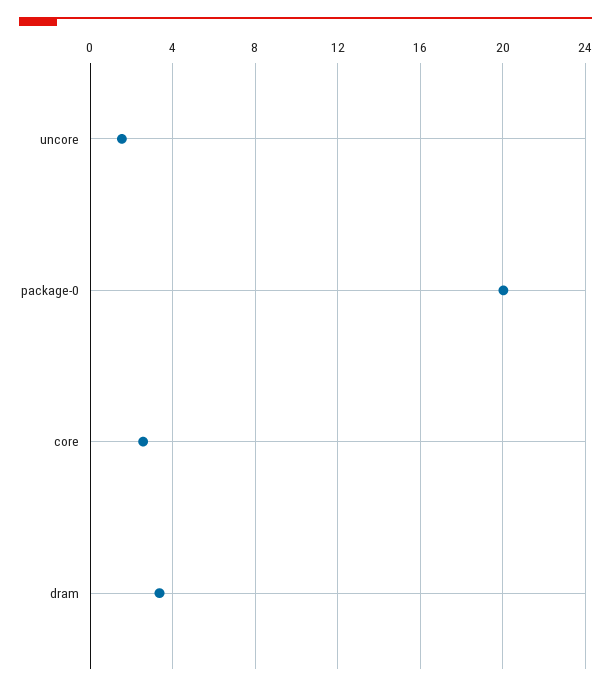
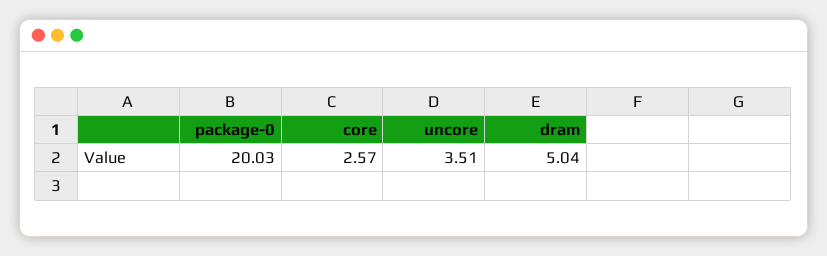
uncore: 1.5 -> 3.51
dram: 3.5 -> 5.04

